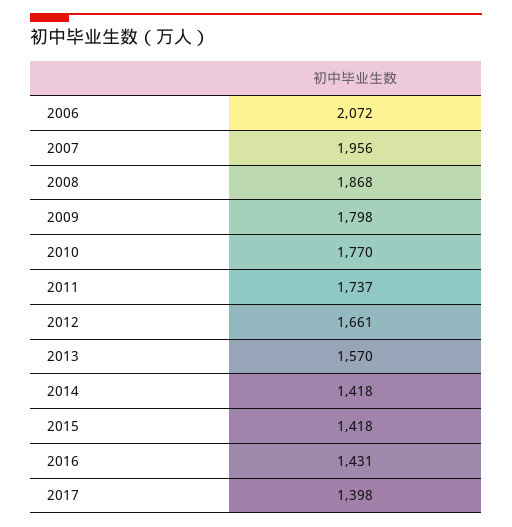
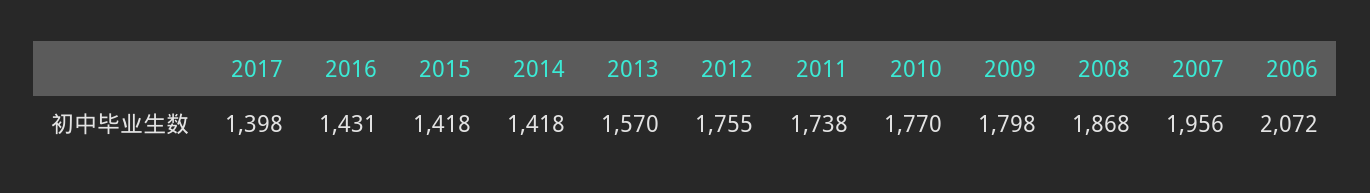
2011: 1737 -> 1738
2012: 1661 -> 1755

